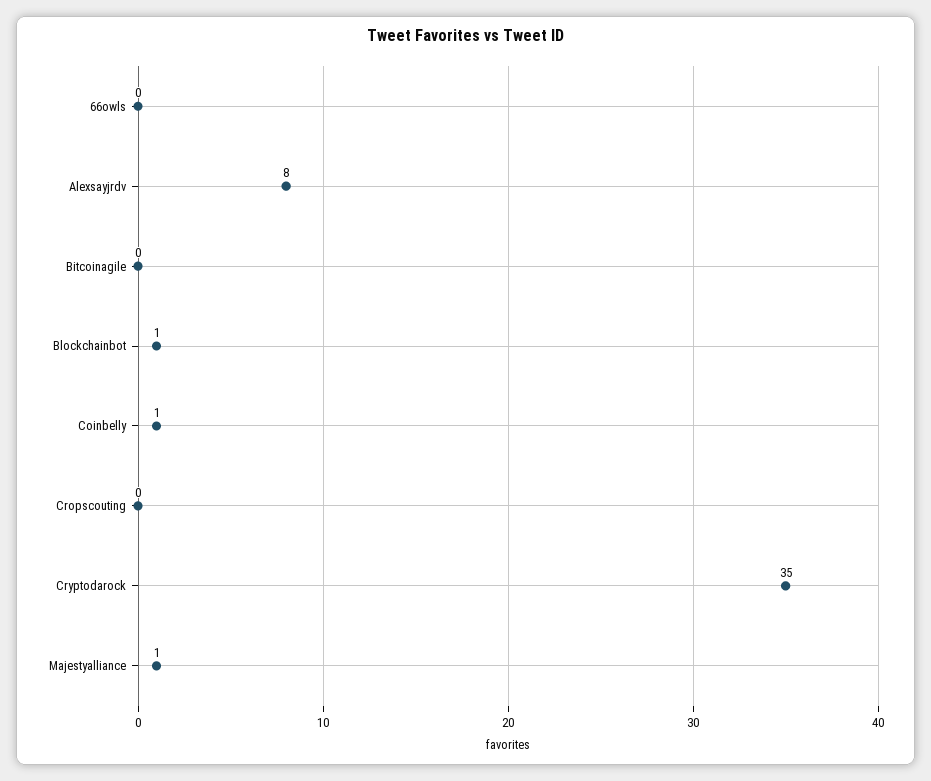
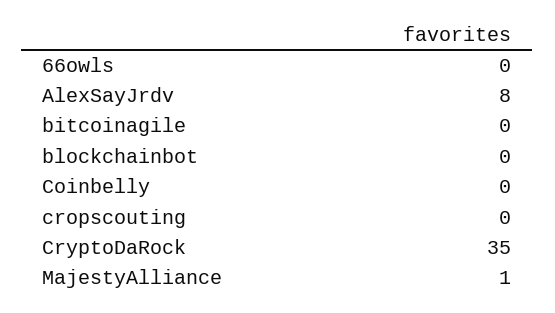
Blockchainbot: 1 -> 0
Coinbelly: 1 -> 0

